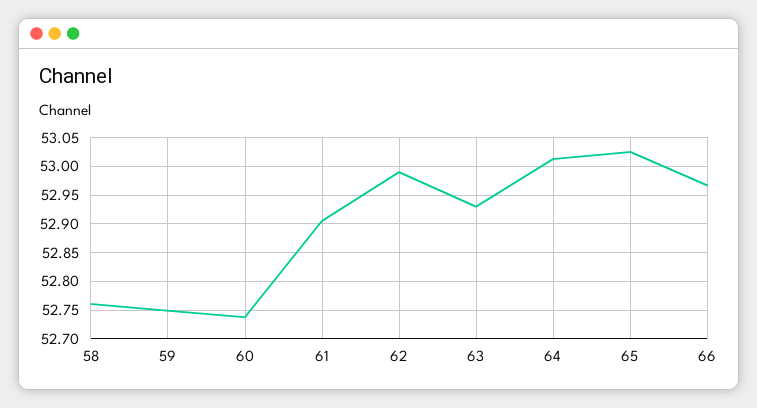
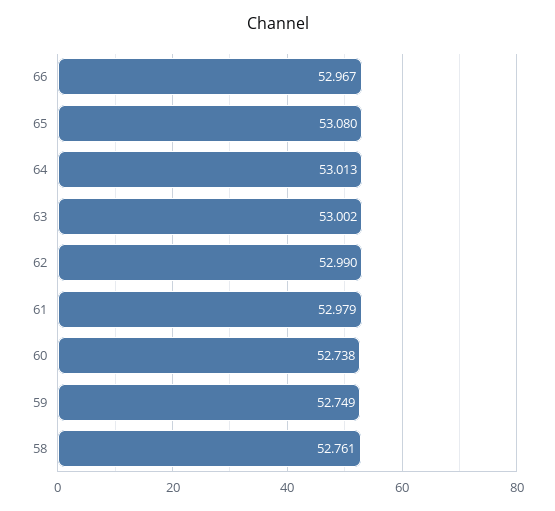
61: 52.9 -> 52.979
63: 52.925 -> 53.002
65: 53.025 -> 53.08

